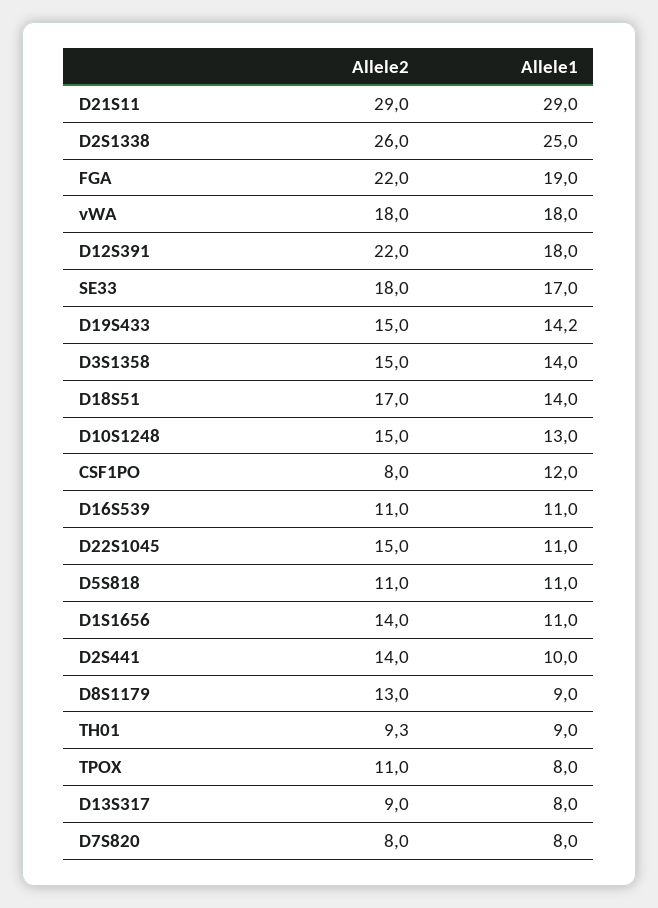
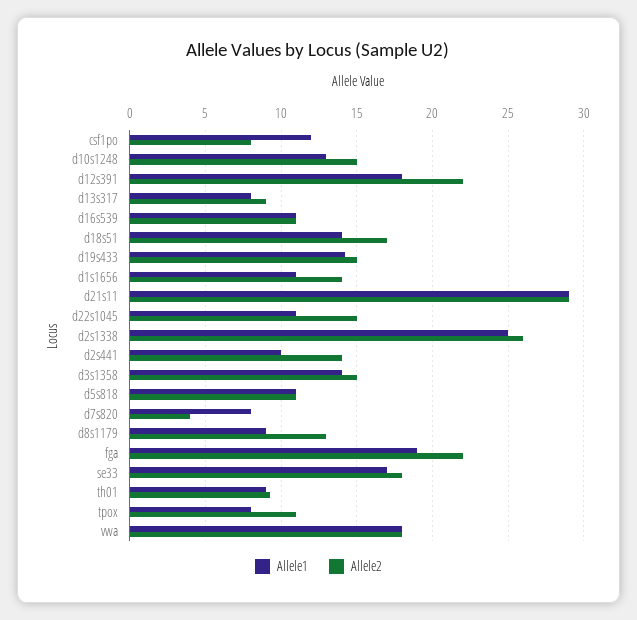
Allele2, D7S820: 8 -> 4

